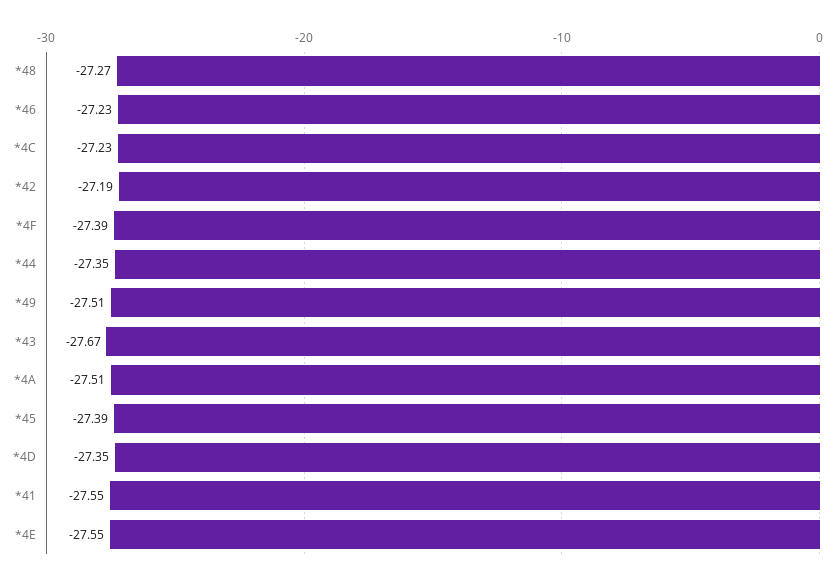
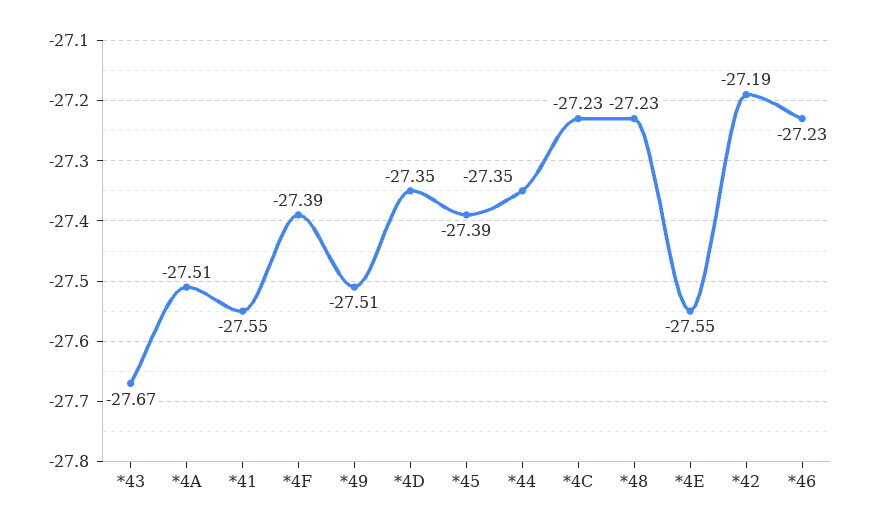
*48: -27.27 -> -27.23

